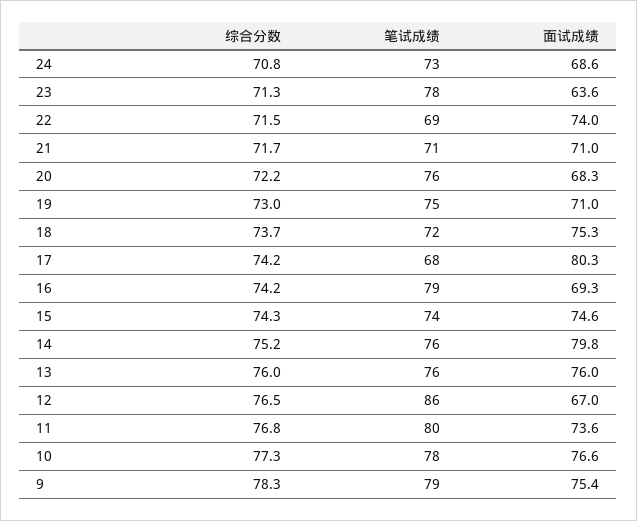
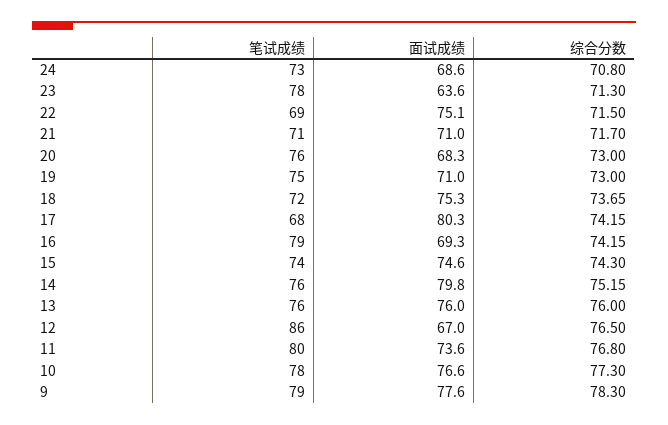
面试成绩, 22: 74 -> 75.1
综合分数, 20: 72.2 -> 73
面试成绩, 9: 75.4 -> 77.6

